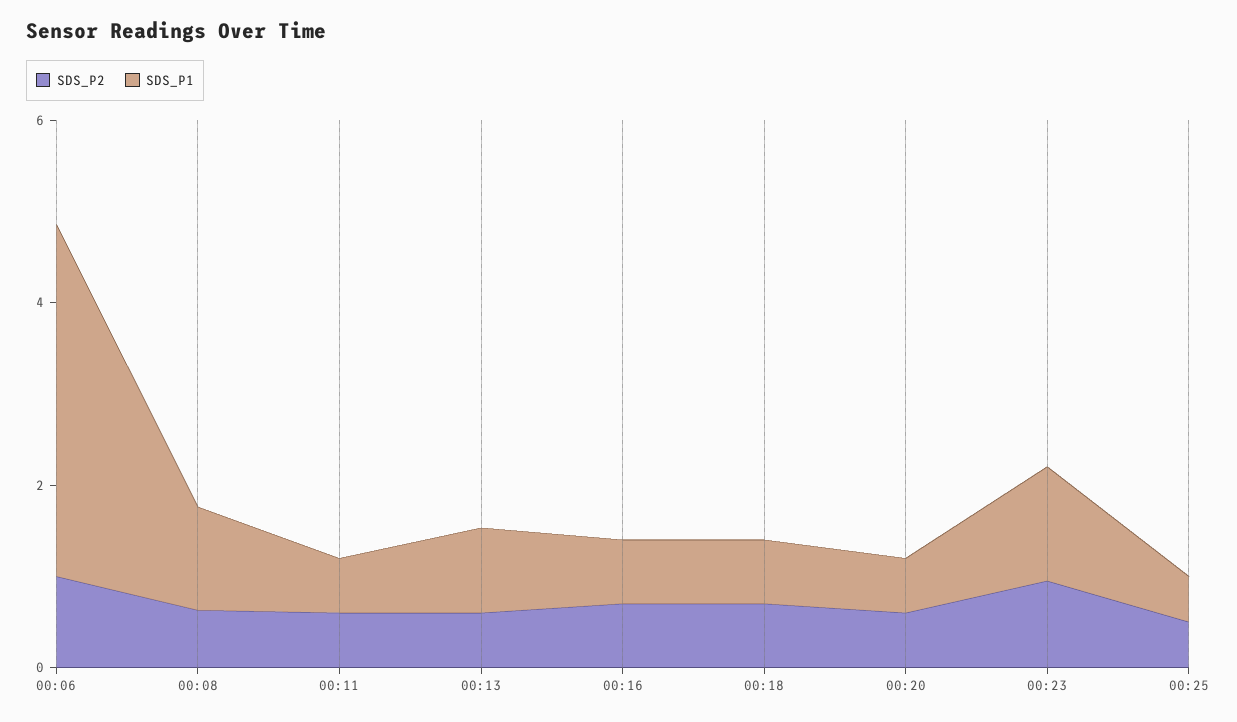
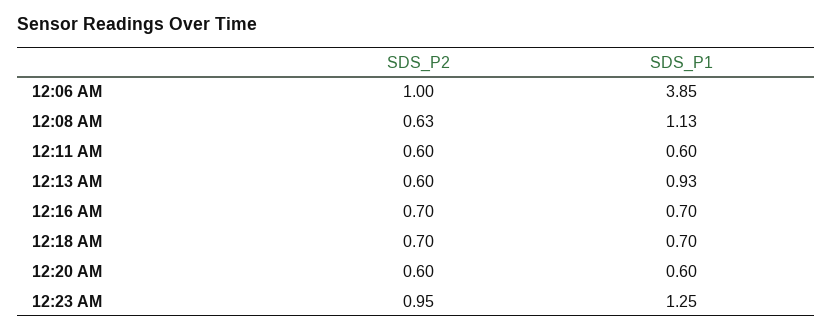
SDS_P2, 00:25: 0.5 -> none
SDS_P1, 00:25: 0.5 -> none

